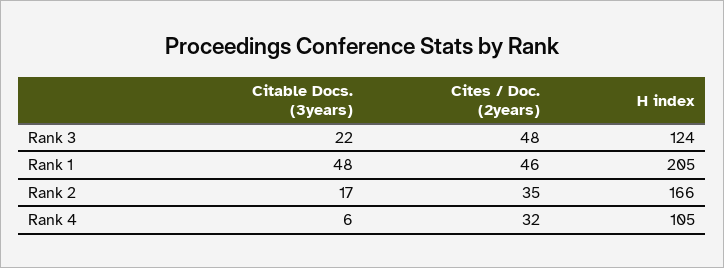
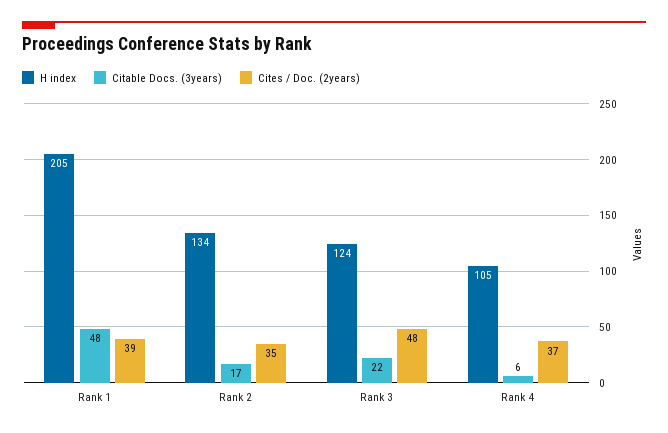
Cites / Doc. (2years), Rank 1: 46 -> 39
H index, Rank 2: 166 -> 134
Cites / Doc. (2years), Rank 4: 32 -> 37

